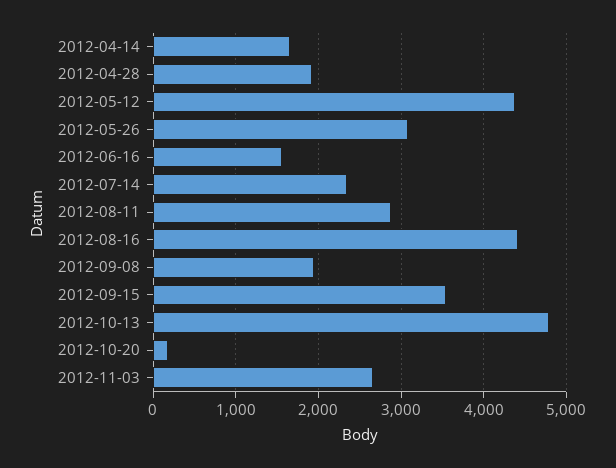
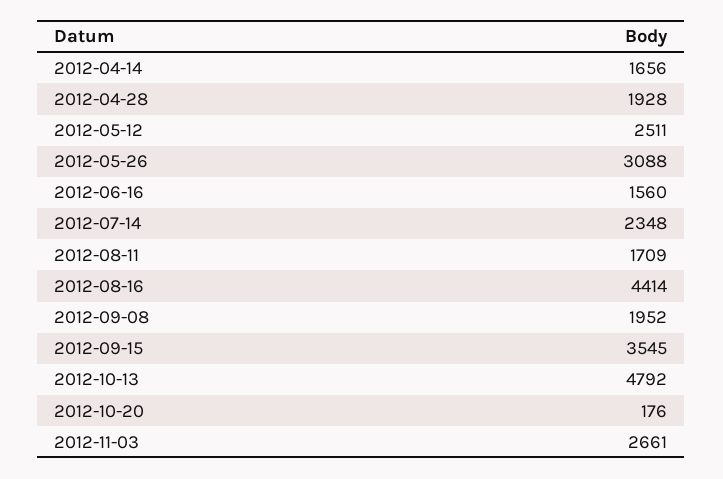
2012-05-12: 4400 -> 2511
2012-08-11: 2900 -> 1709

